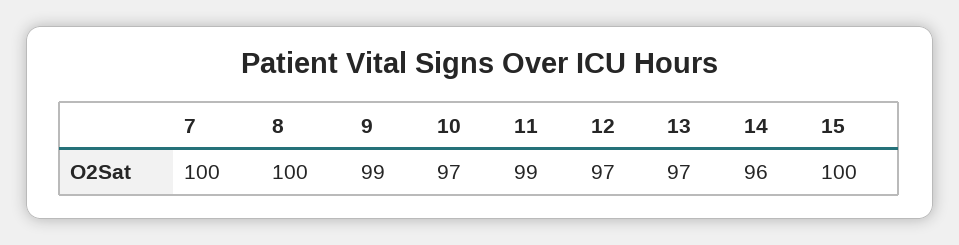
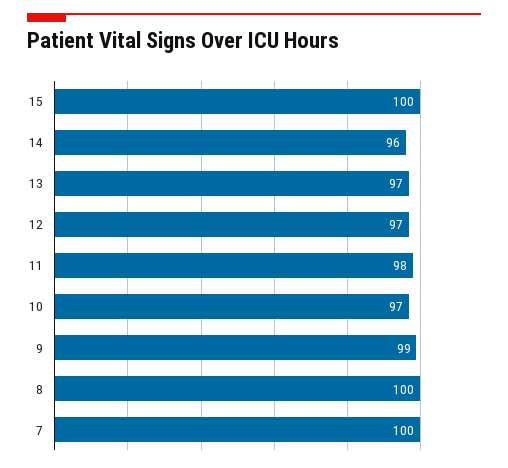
11: 99 -> 98

